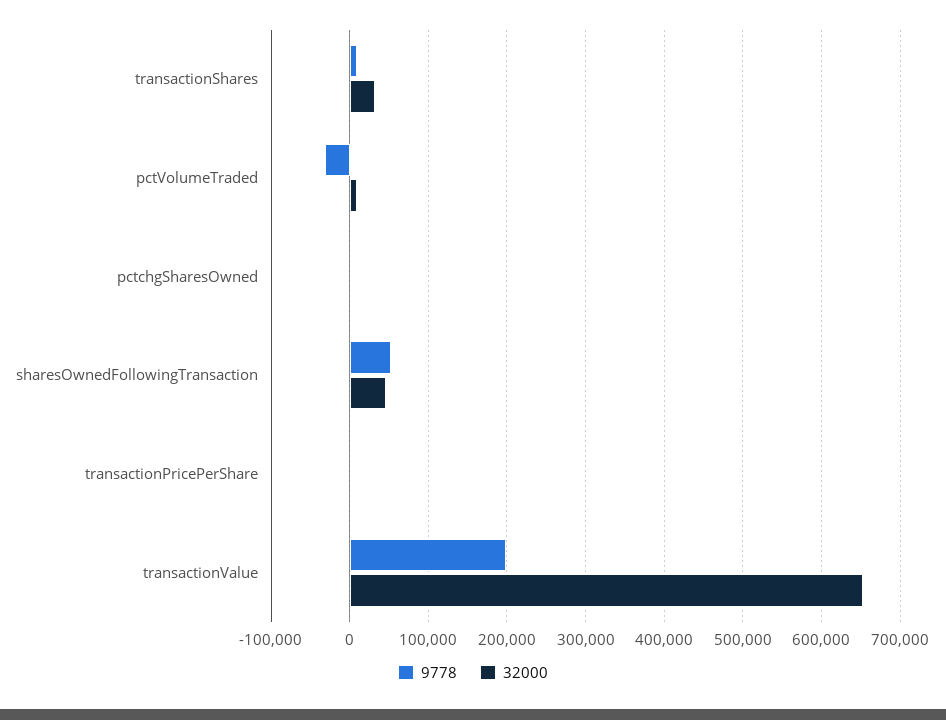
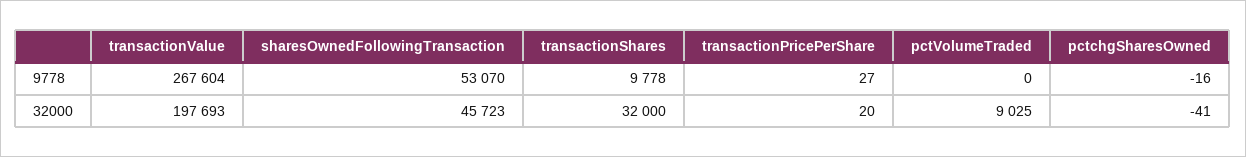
9778, pctVolumeTraded: -30000 -> 0
9778, transactionValue: 200000 -> 267604
32000, transactionValue: 650000 -> 197693

